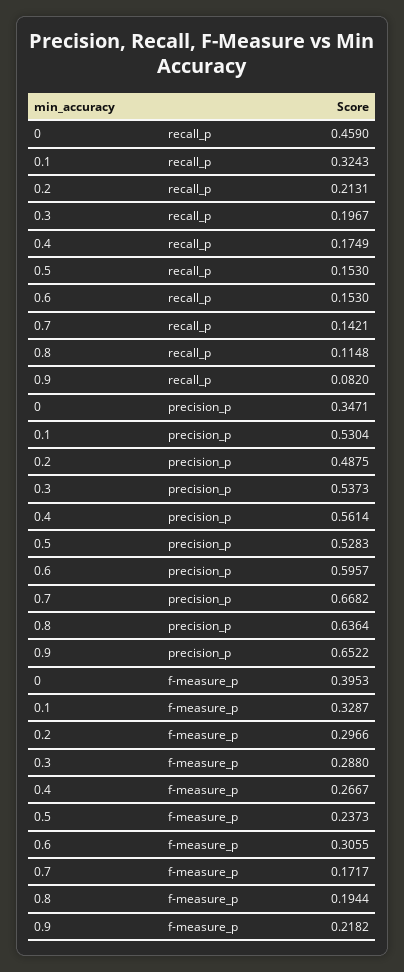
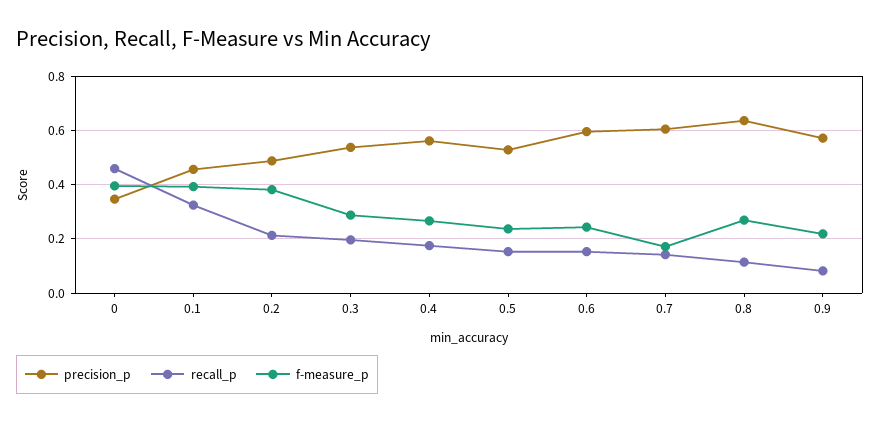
precision_p, 0.1: 0.5304 -> 0.45
precision_p, 0.7: 0.6682 -> 0.6
precision_p, 0.9: 0.6522 -> 0.575
f-measure_p, 0.1: 0.3287 -> 0.4
f-measure_p, 0.2: 0.2966 -> 0.375
f-measure_p, 0.6: 0.3055 -> 0.25
f-measure_p, 0.8: 0.1944 -> 0.275

